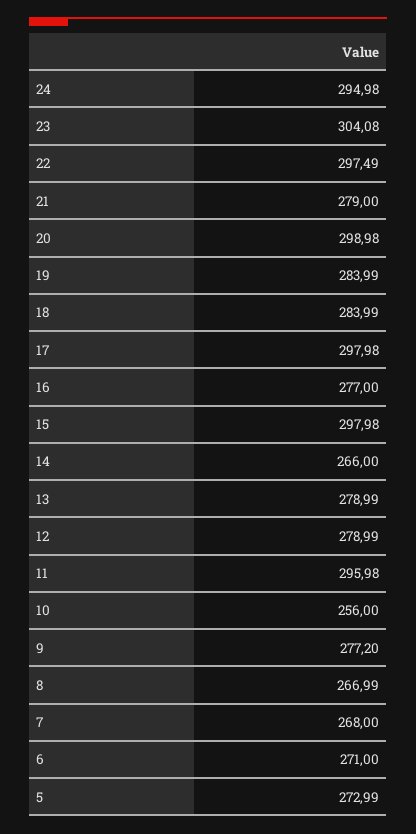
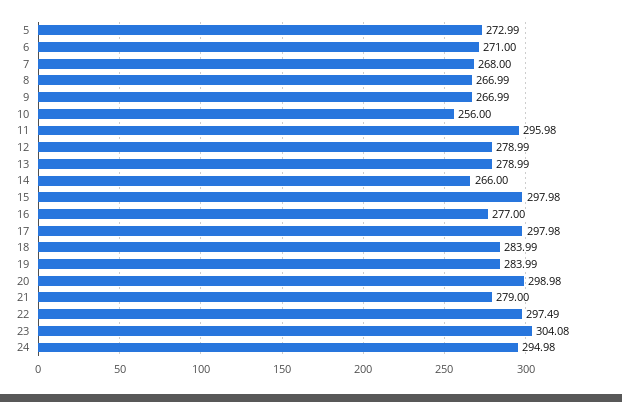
9: 277.2 -> 266.99

